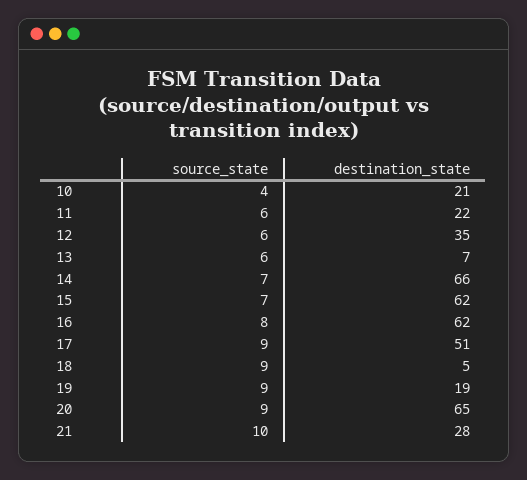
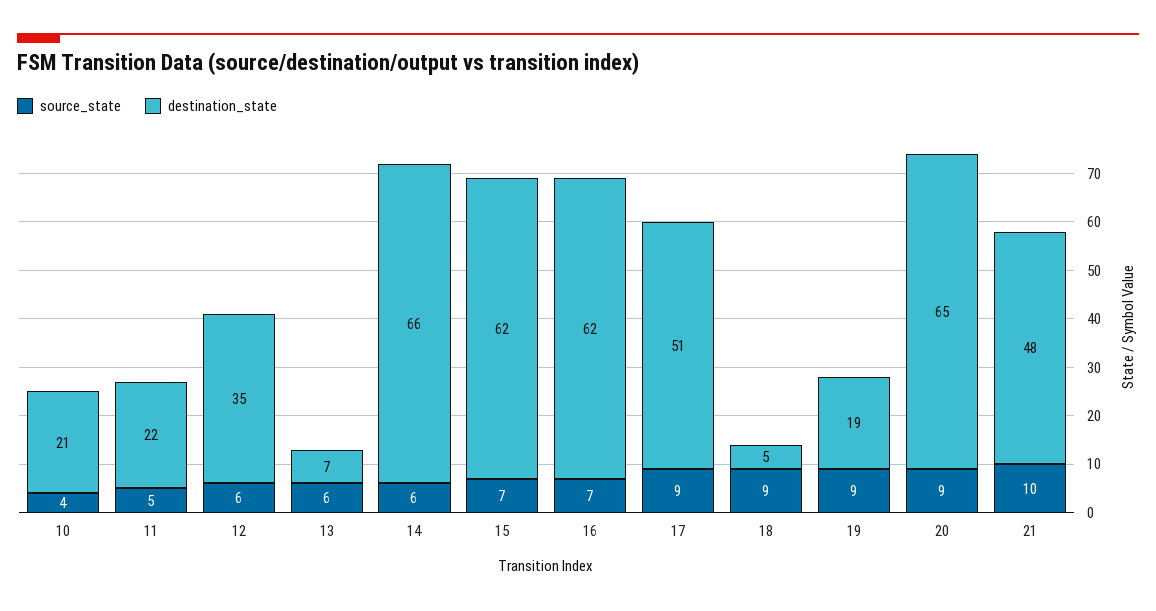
source_state, 11: 6 -> 5
source_state, 14: 7 -> 6
source_state, 16: 8 -> 7
destination_state, 21: 28 -> 48

